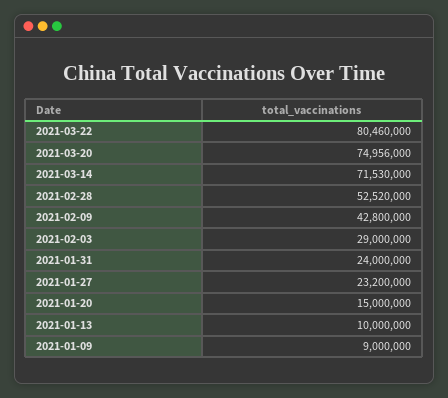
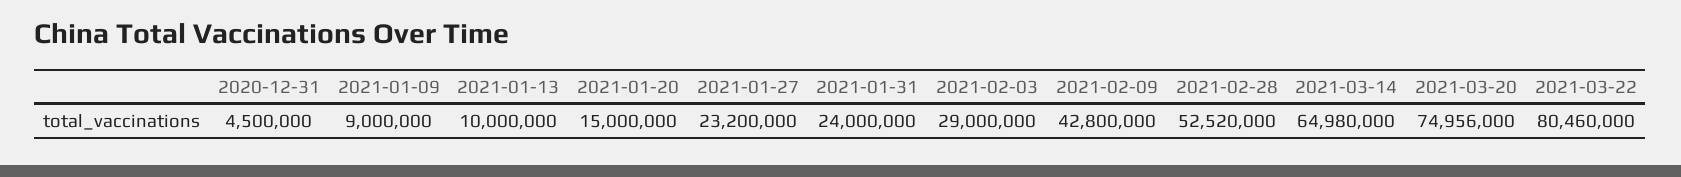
2021-03-14: 71530000 -> 64980000
2020-12-31: none -> 4500000

